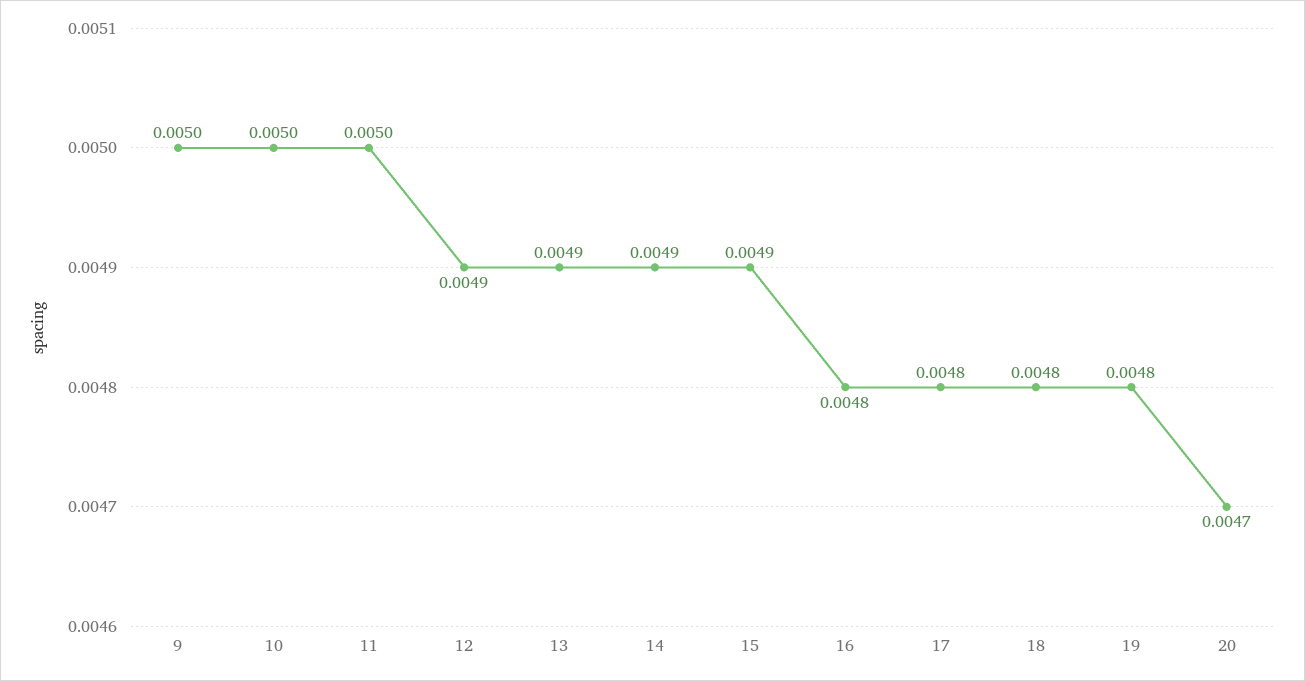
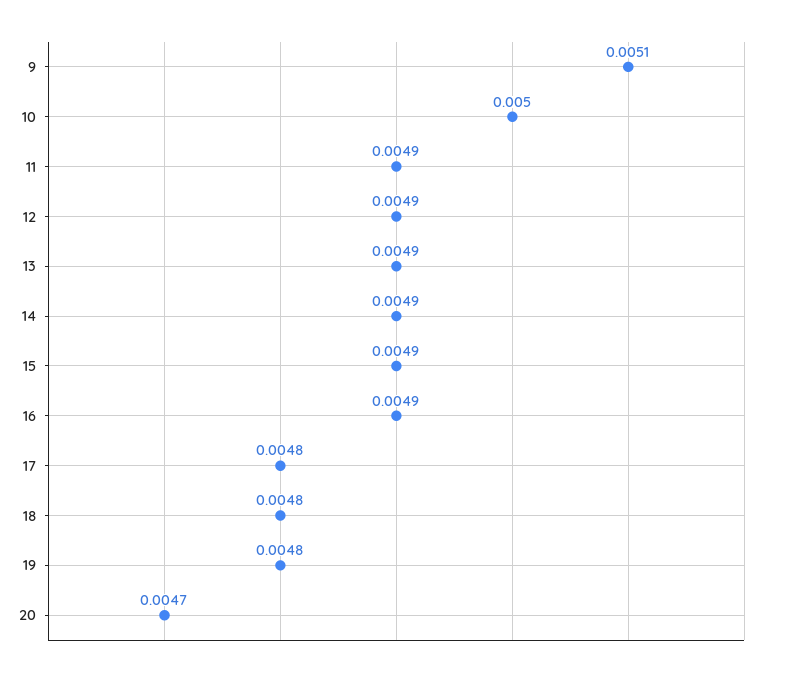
9: 0.005 -> 0.0051
11: 0.005 -> 0.0049
16: 0.0048 -> 0.0049

